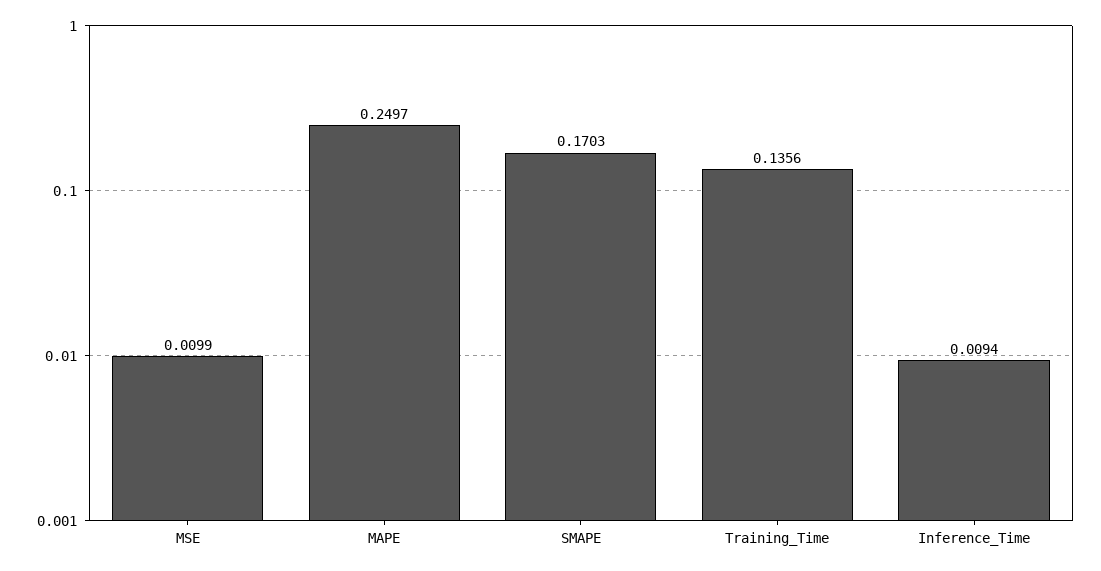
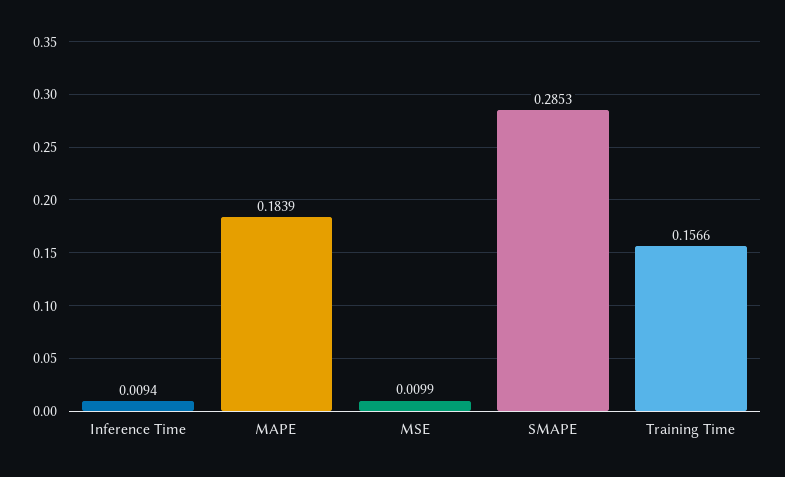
MAPE: 0.2497 -> 0.1839
SMAPE: 0.1703 -> 0.2853
Training_Time: 0.1356 -> 0.1566

